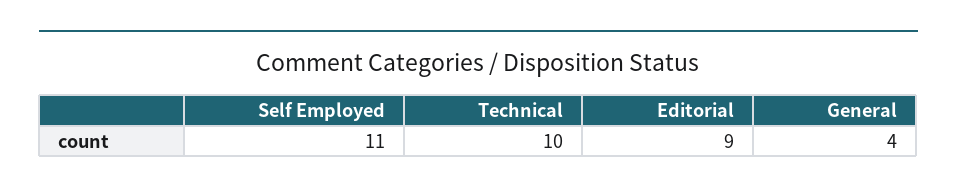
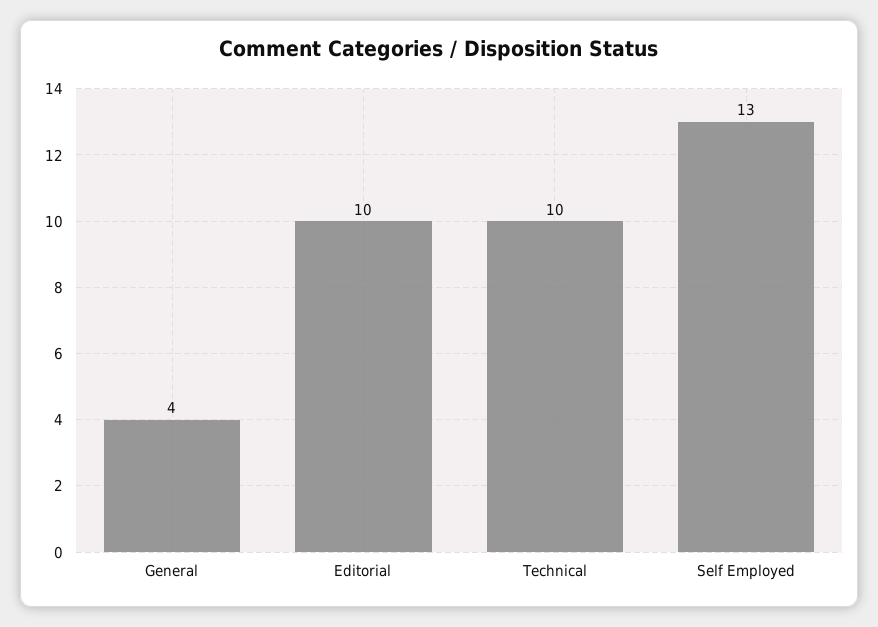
Self Employed: 11 -> 13
Editorial: 9 -> 10

